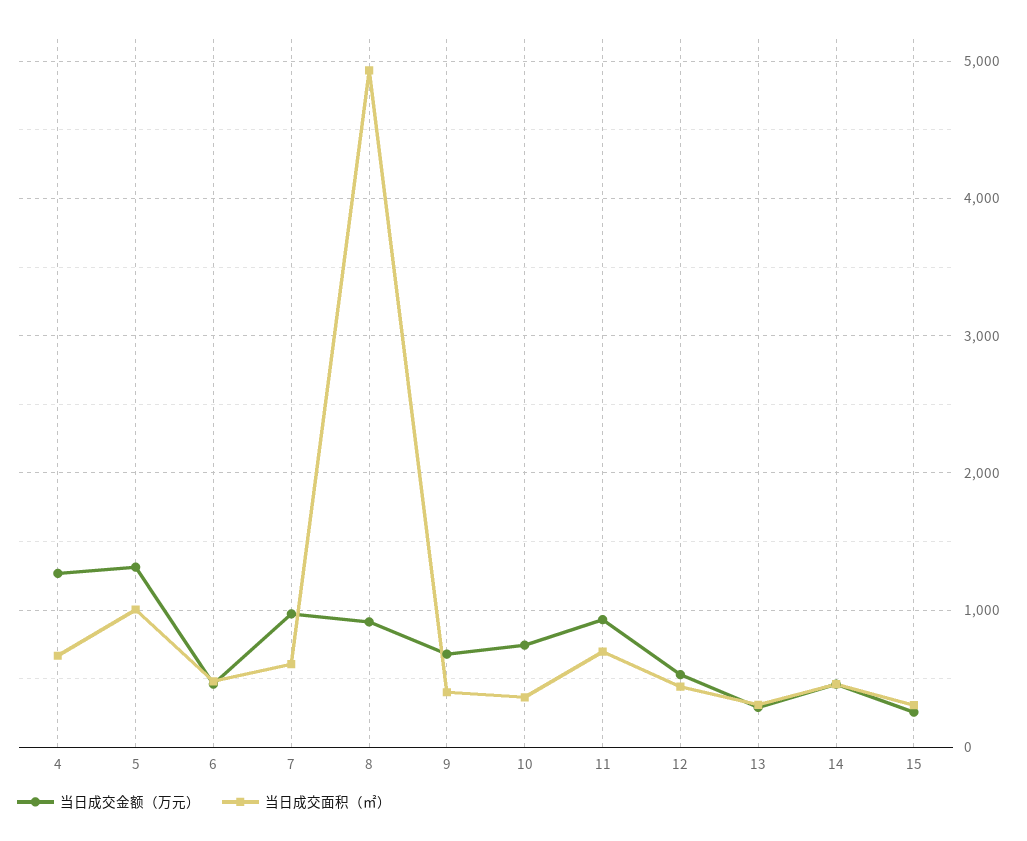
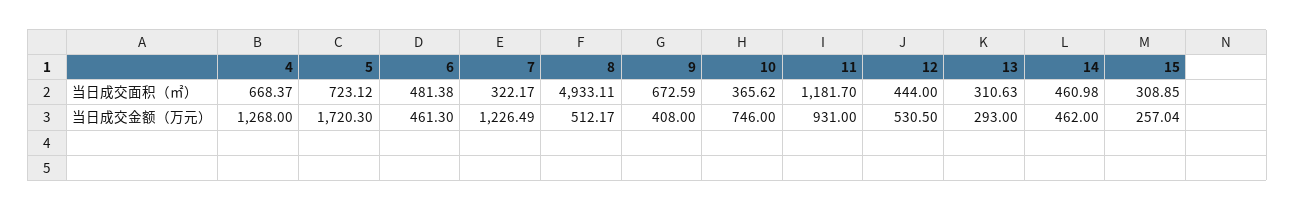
当日成交金额（万元）, 5: 1300 -> 1720.3
当日成交面积（㎡）, 5: 1000 -> 723.12
当日成交金额（万元）, 7: 1000 -> 1226.49
当日成交面积（㎡）, 7: 600 -> 322.17
当日成交金额（万元）, 8: 900 -> 512.17
当日成交金额（万元）, 9: 700 -> 408
当日成交面积（㎡）, 9: 400 -> 672.59
当日成交面积（㎡）, 11: 700 -> 1181.7

